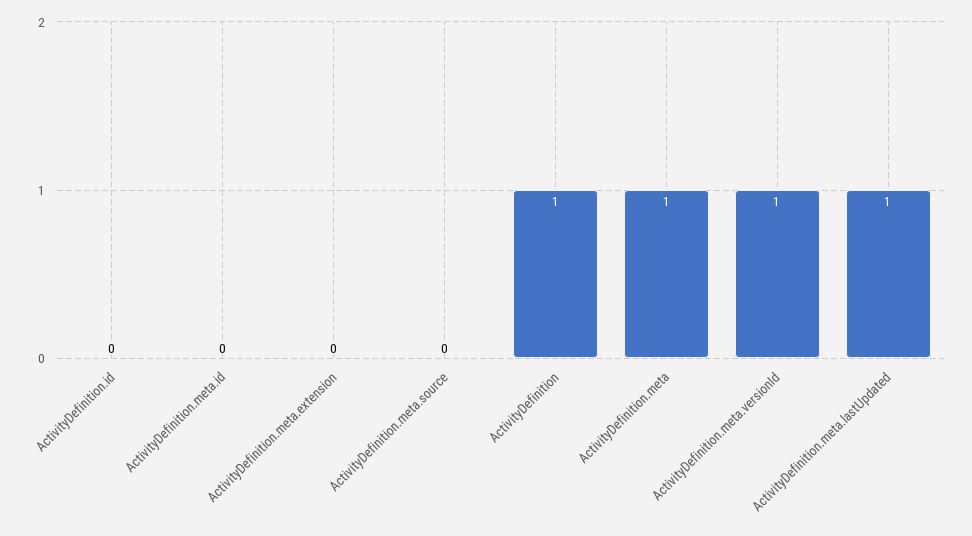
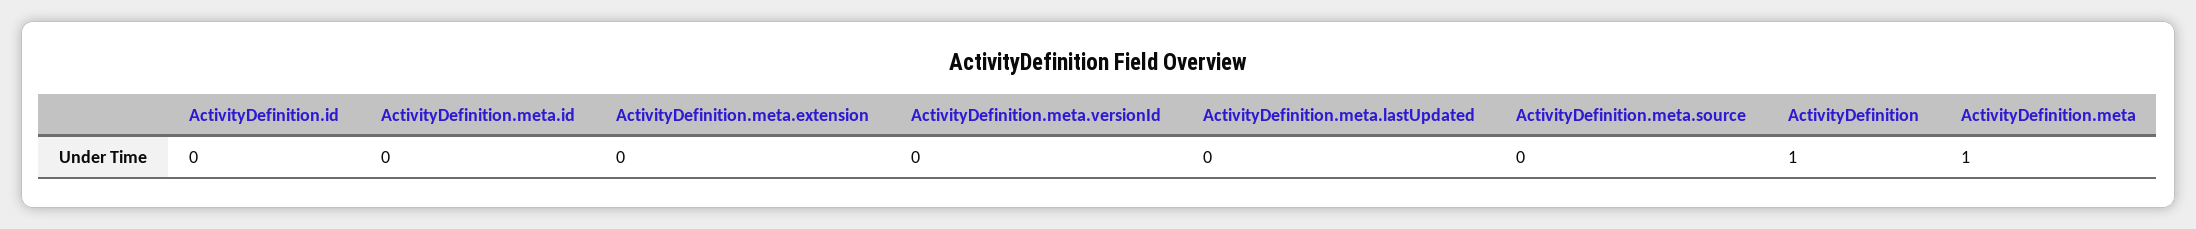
ActivityDefinition.meta.versionId: 1 -> 0
ActivityDefinition.meta.lastUpdated: 1 -> 0

